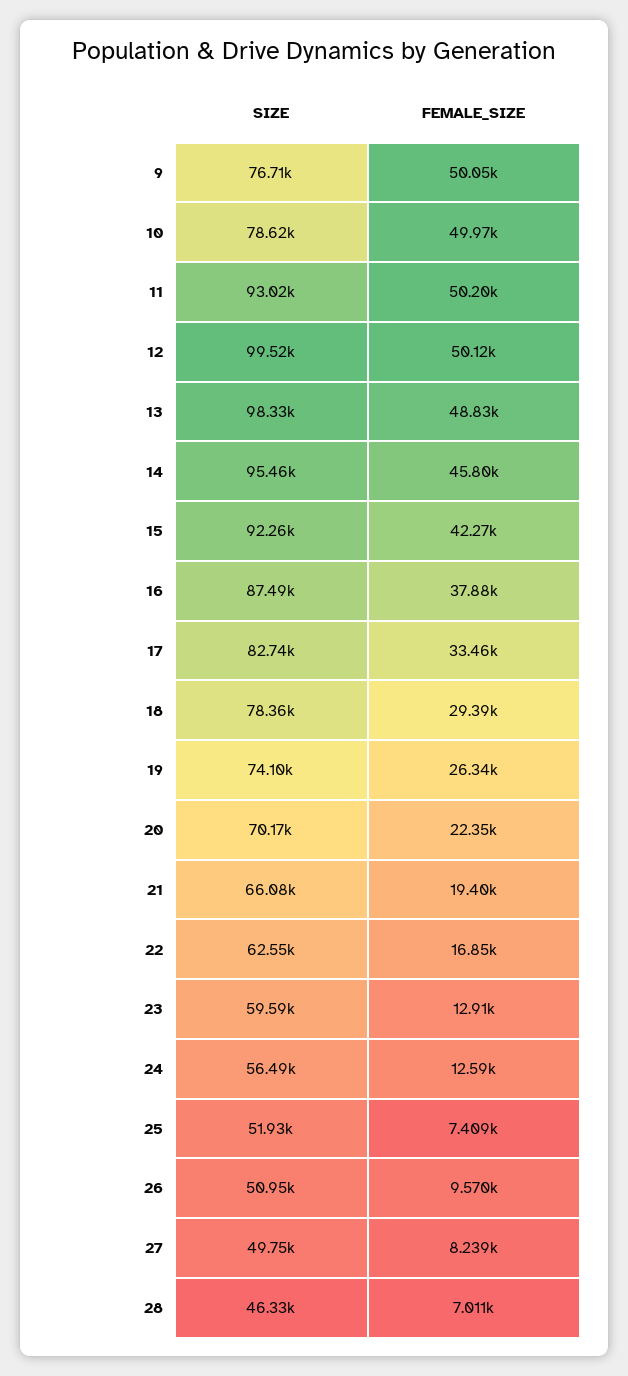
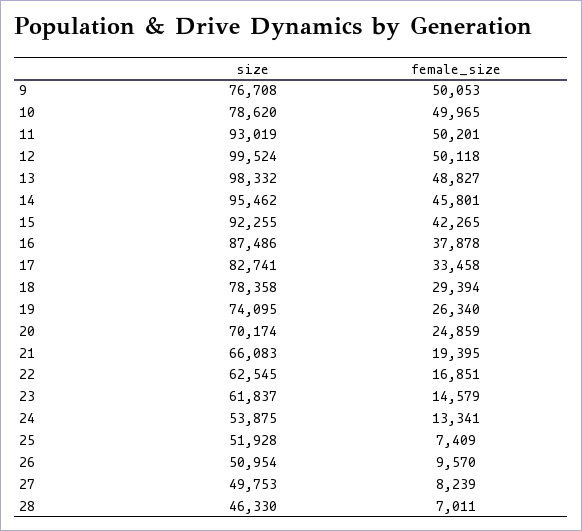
FEMALE_SIZE, 20: 22350 -> 24859
SIZE, 23: 59590 -> 61837
FEMALE_SIZE, 23: 12910 -> 14579
SIZE, 24: 56490 -> 53875
FEMALE_SIZE, 24: 12590 -> 13341

